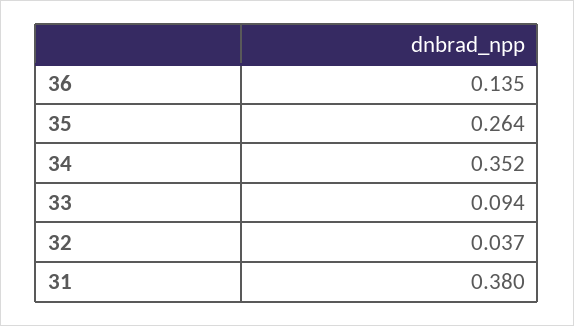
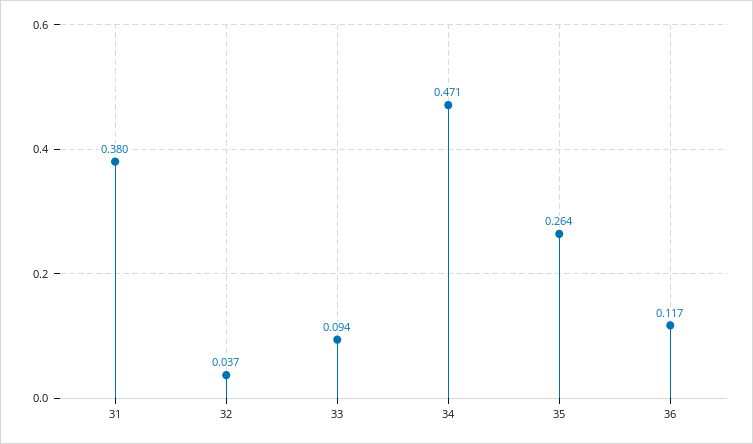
36: 0.135 -> 0.117
34: 0.352 -> 0.471

